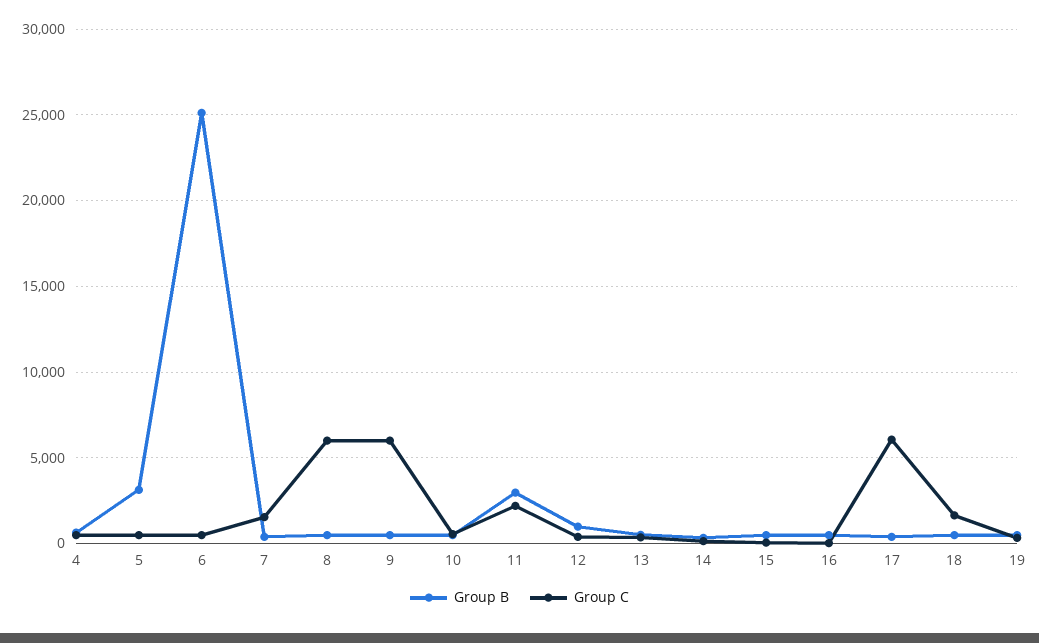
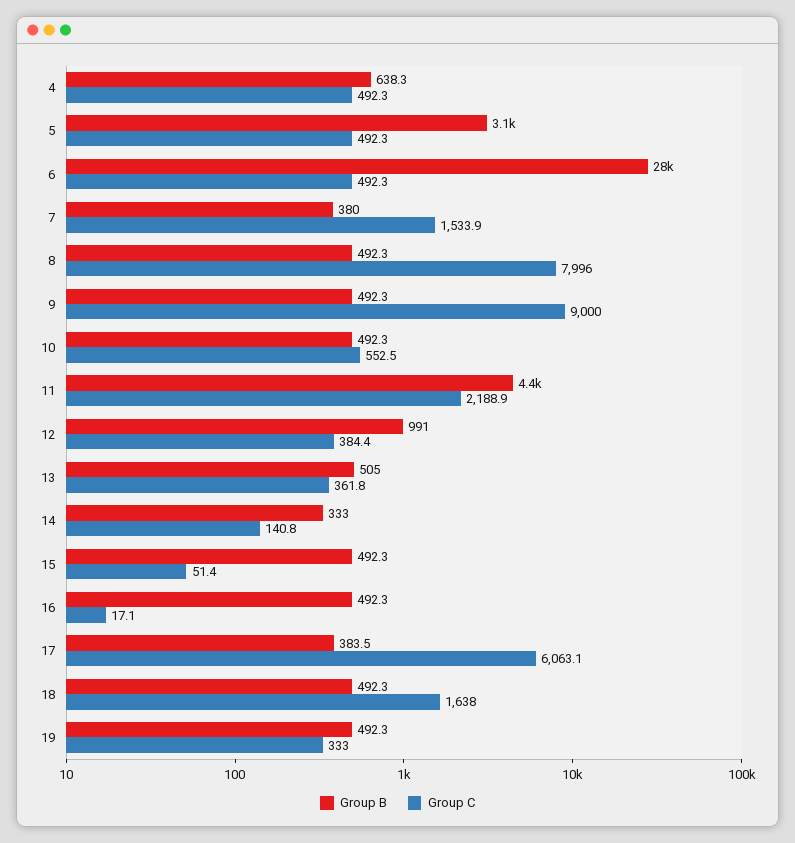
Group B, 6: 25000 -> 28000
Group C, 8: 6000 -> 7996
Group C, 9: 6000 -> 9000
Group B, 11: 3000 -> 4400

